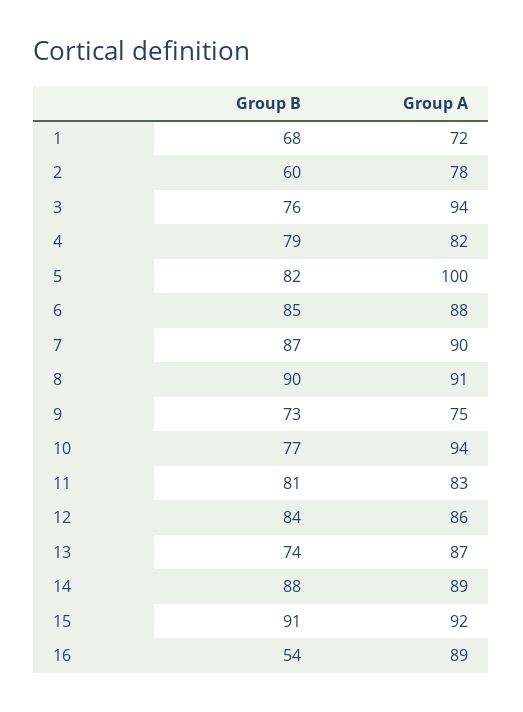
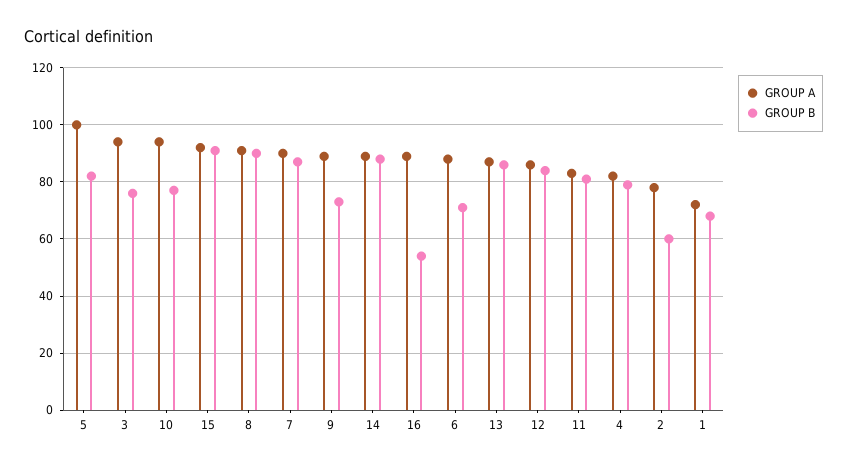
Group B, 6: 85 -> 70
Group A, 9: 75 -> 90
Group B, 13: 74 -> 85

